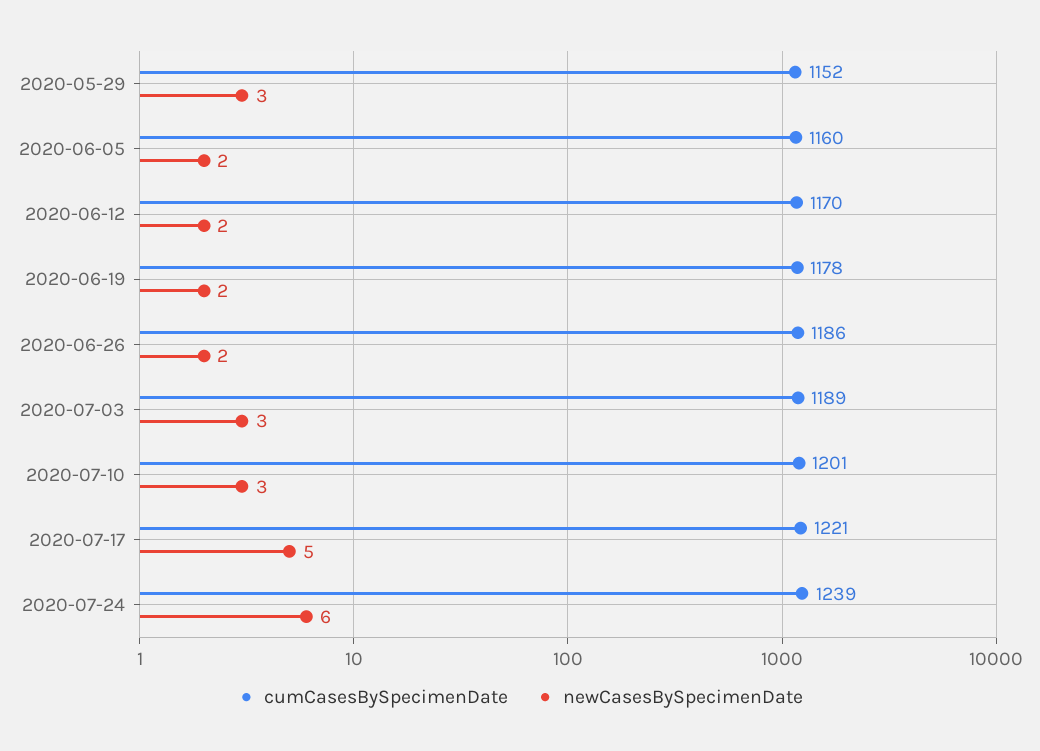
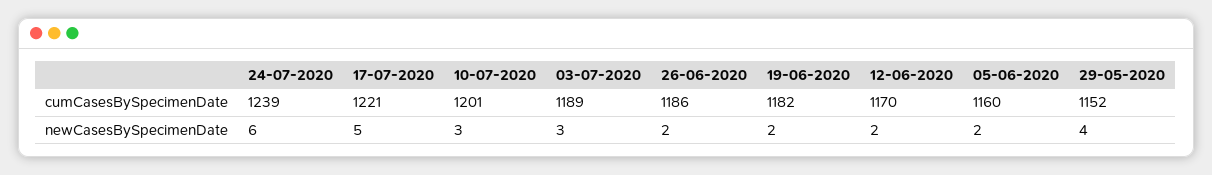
newCasesBySpecimenDate, 2020-05-29: 3 -> 4
cumCasesBySpecimenDate, 2020-06-19: 1178 -> 1182

